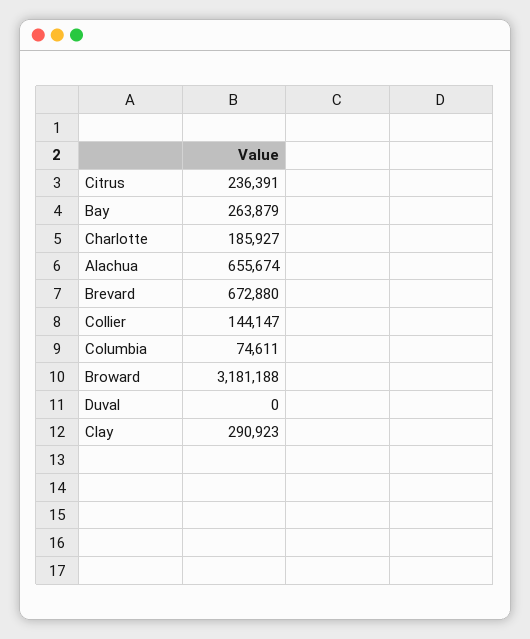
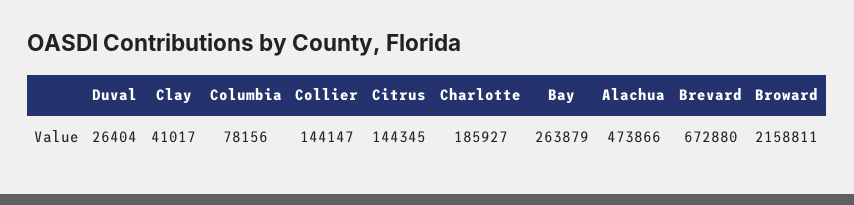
Citrus: 236391 -> 144345
Alachua: 655674 -> 473866
Columbia: 74611 -> 78156
Broward: 3181188 -> 2158811
Duval: 0 -> 26404
Clay: 290923 -> 41017

